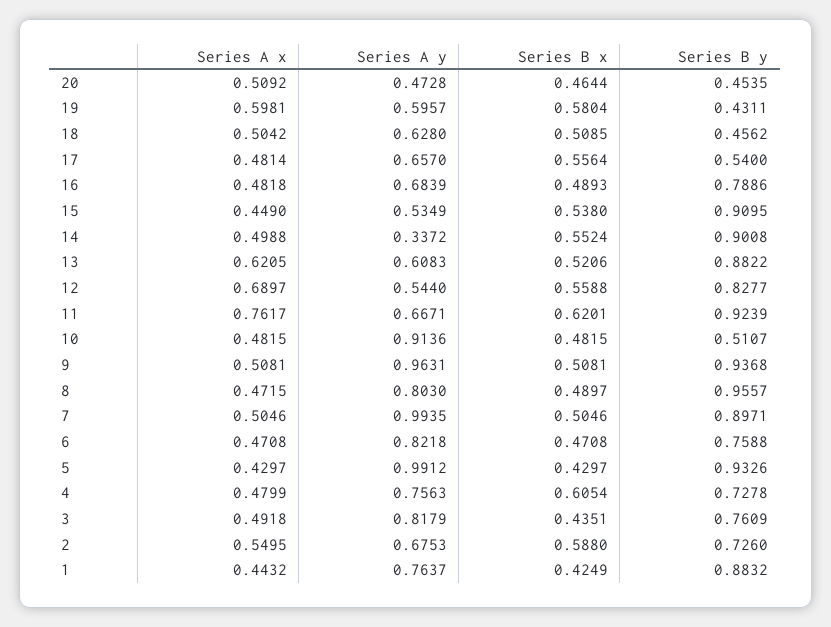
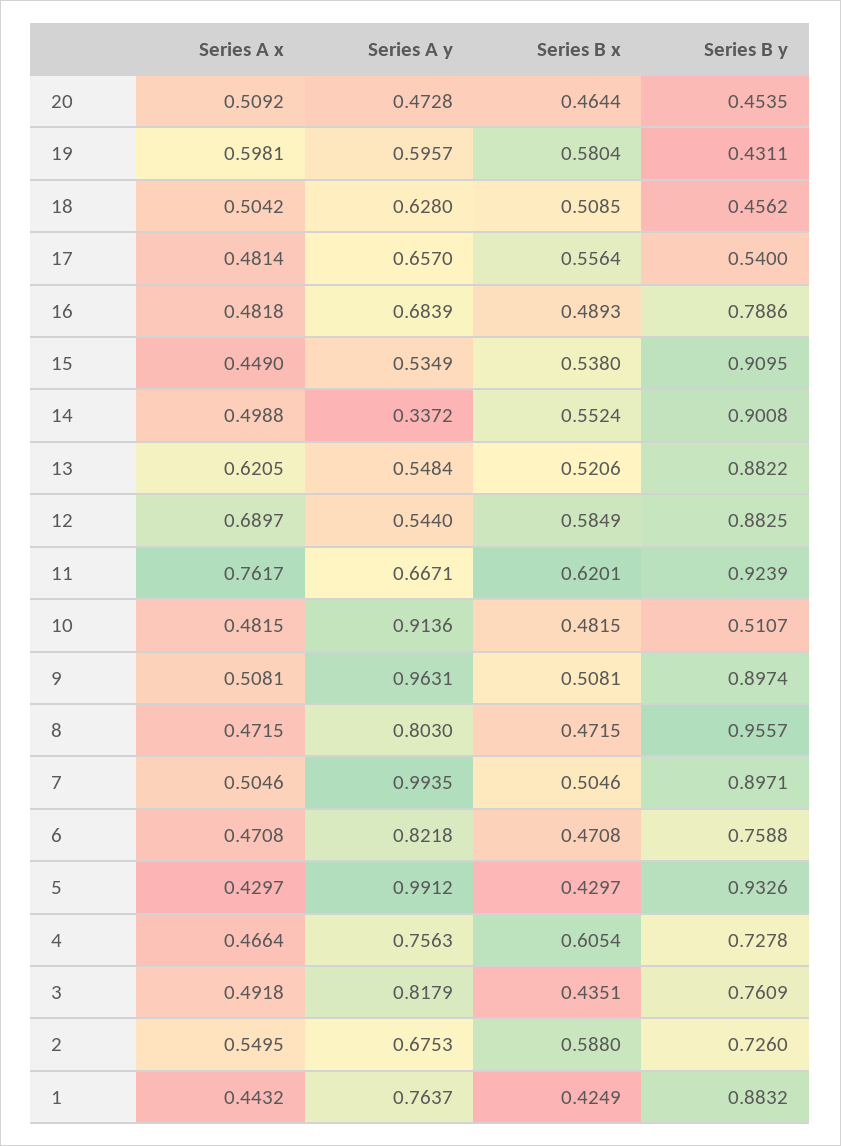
Series A y, 13: 0.6083 -> 0.5484
Series B x, 12: 0.5588 -> 0.5849
Series B y, 12: 0.8277 -> 0.8825
Series B y, 9: 0.9368 -> 0.8974
Series B x, 8: 0.4897 -> 0.4715
Series A x, 4: 0.4799 -> 0.4664

